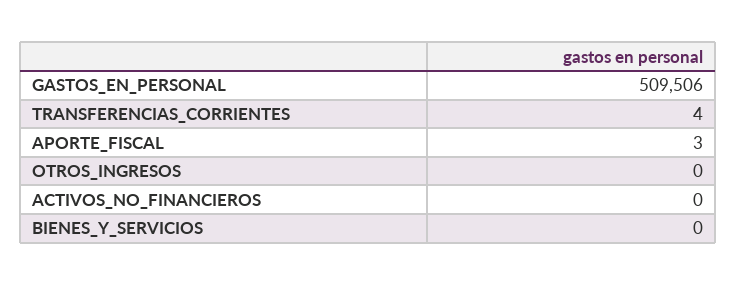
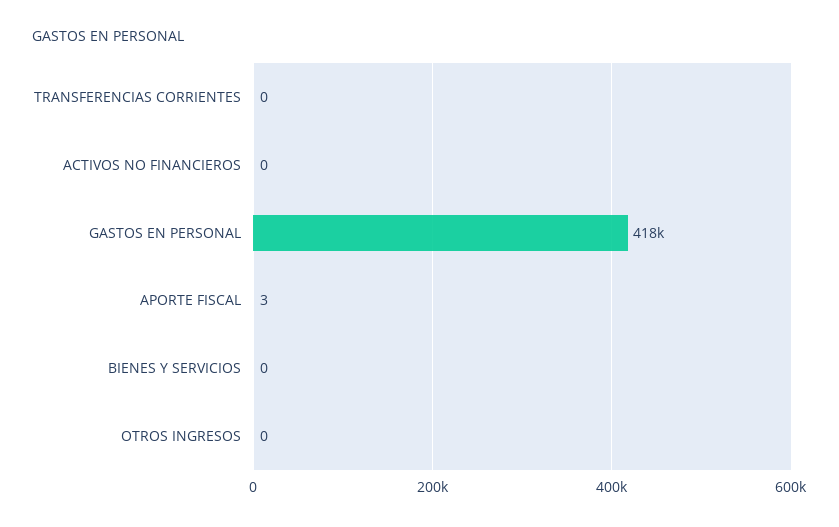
GASTOS_EN_PERSONAL: 509506 -> 418000
TRANSFERENCIAS_CORRIENTES: 4 -> 0

